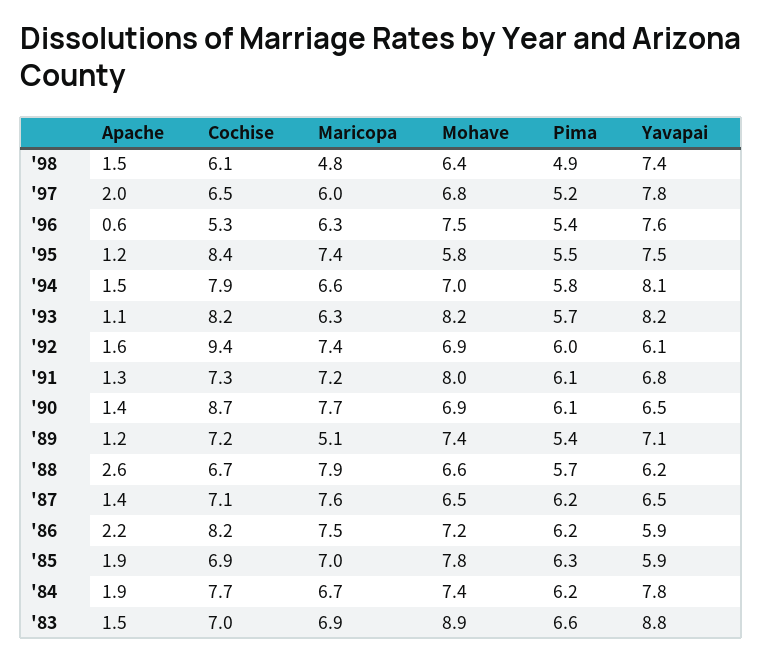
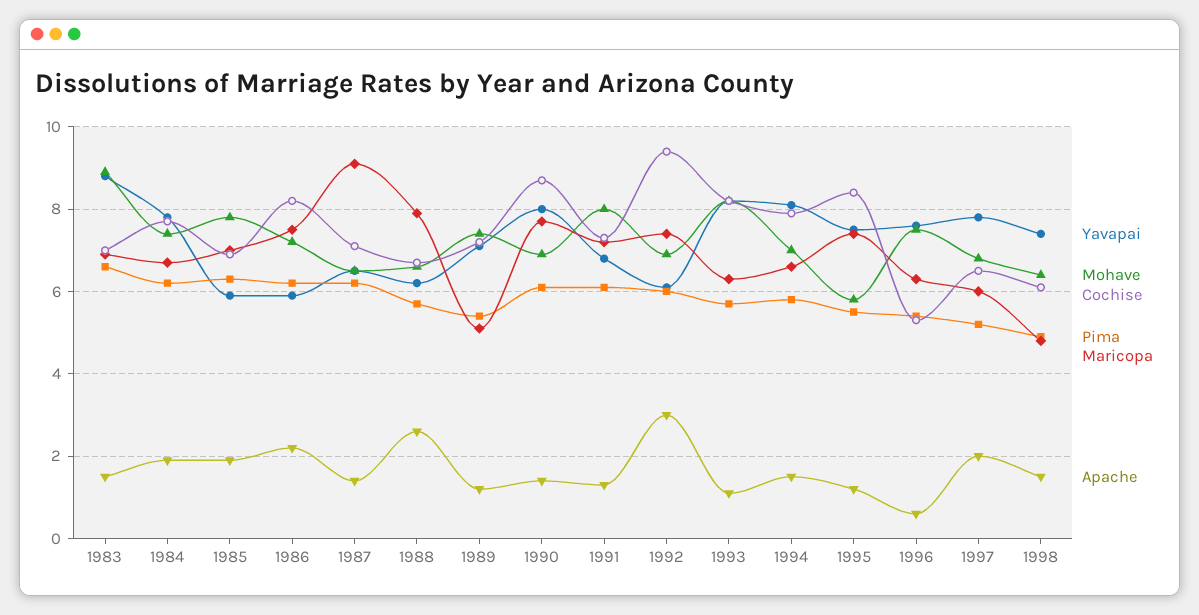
Apache, '92: 1.6 -> 3
Yavapai, '90: 6.5 -> 8
Maricopa, '87: 7.6 -> 9

